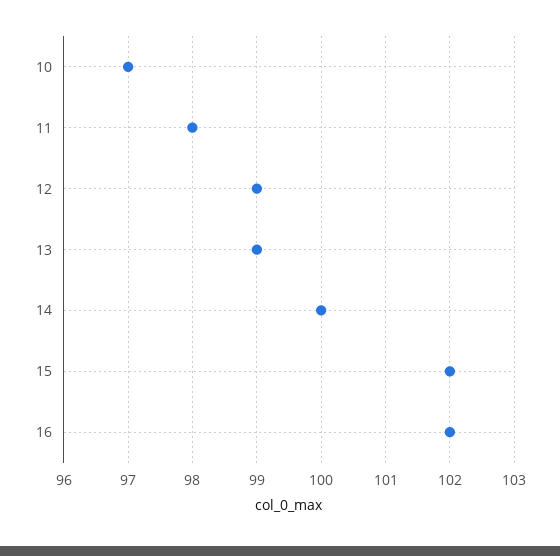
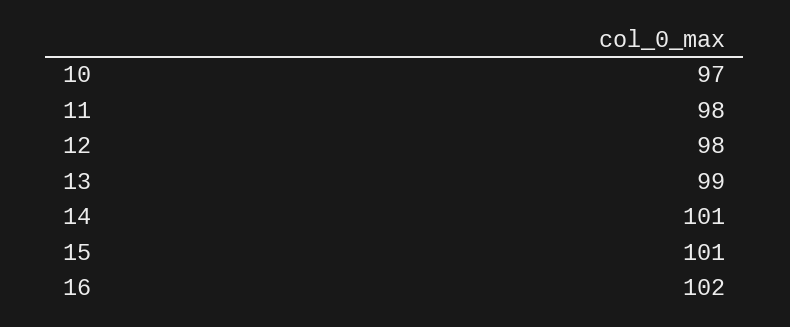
12: 99 -> 98
14: 100 -> 101
15: 102 -> 101

